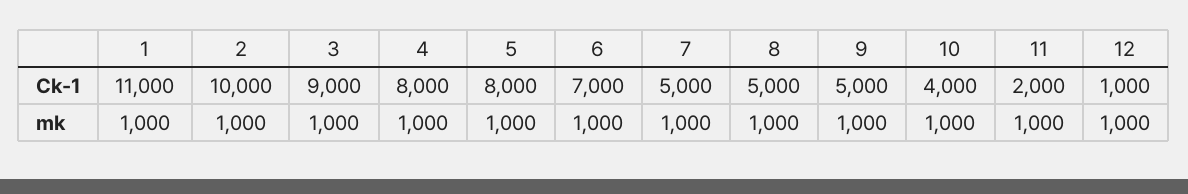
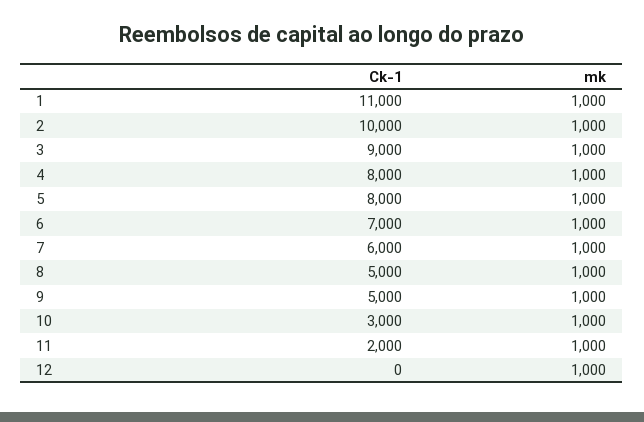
7, Ck-1: 5000 -> 6000
10, Ck-1: 4000 -> 3000
12, Ck-1: 1000 -> 0

